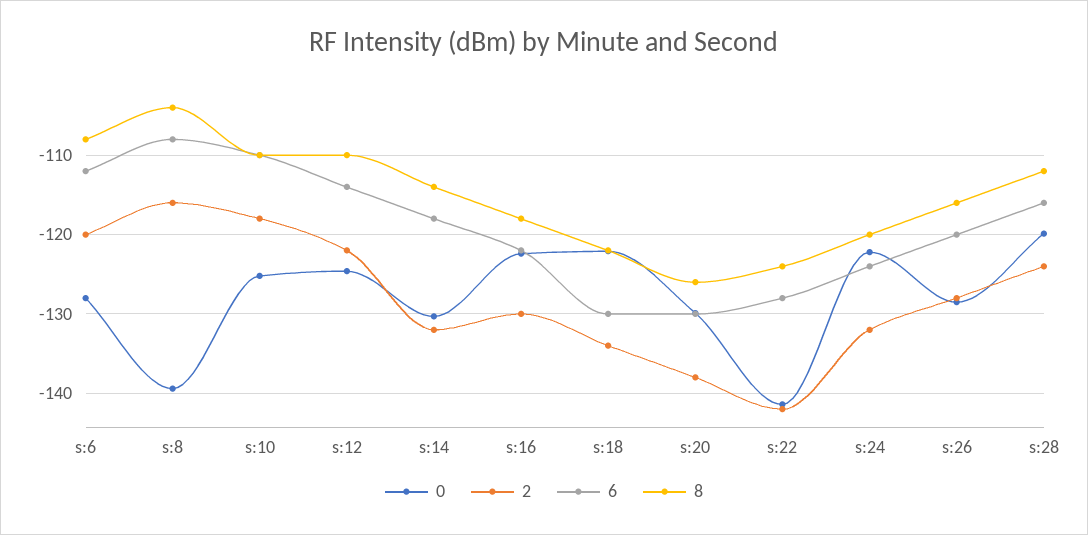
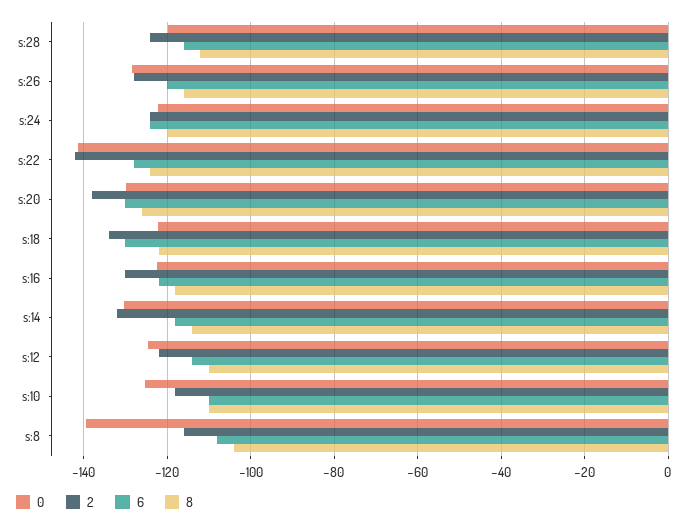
0, s:6: -128 -> none
2, s:6: -120 -> none
6, s:6: -112 -> none
8, s:6: -108 -> none
2, s:24: -132 -> -124

